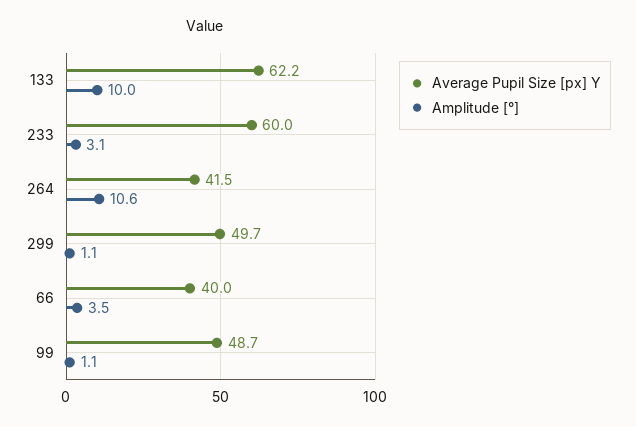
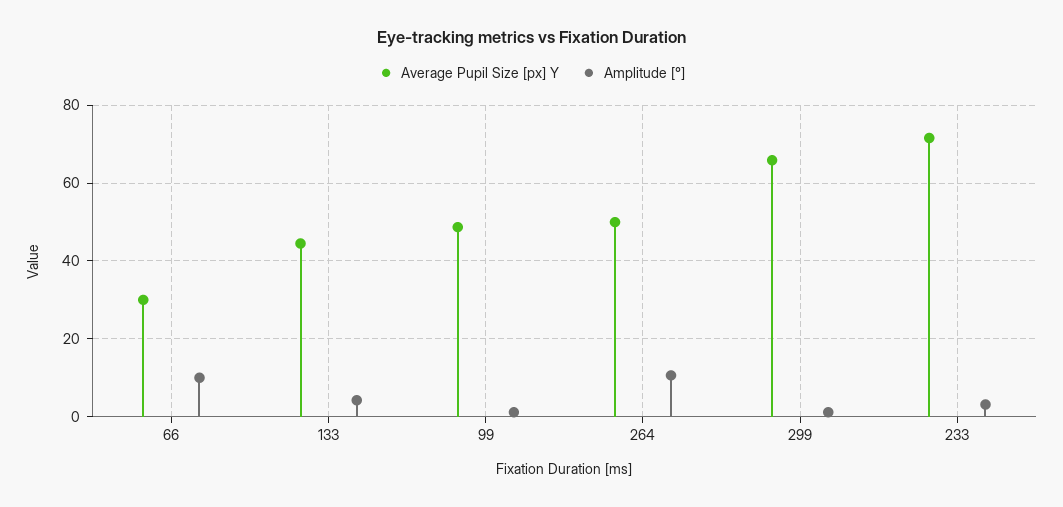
Average Pupil Size [px] Y, 133: 62.2 -> 44
Amplitude [°], 133: 10 -> 4
Average Pupil Size [px] Y, 233: 60 -> 72
Average Pupil Size [px] Y, 264: 41.5 -> 50
Average Pupil Size [px] Y, 299: 49.7 -> 66
Average Pupil Size [px] Y, 66: 40 -> 30
Amplitude [°], 66: 3.5 -> 10

